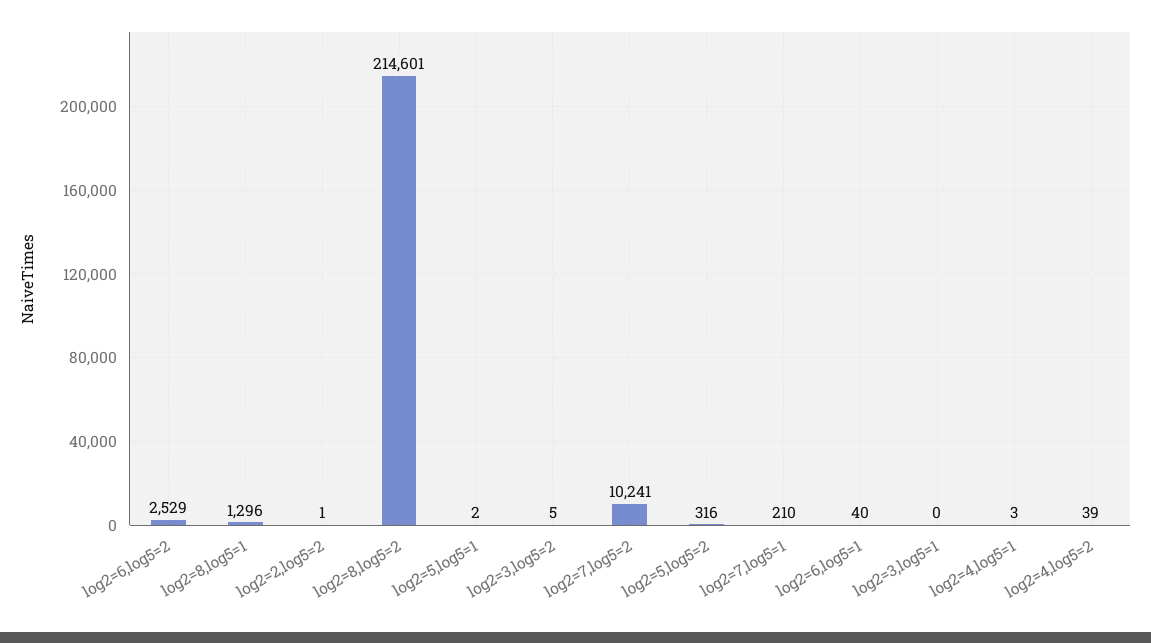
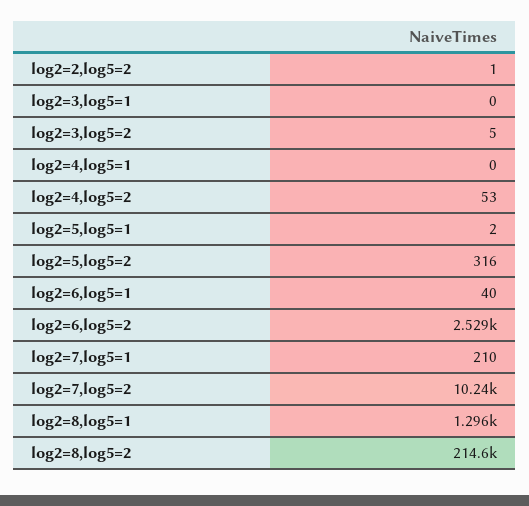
log2=4,log5=1: 3 -> 0
log2=4,log5=2: 39 -> 53

